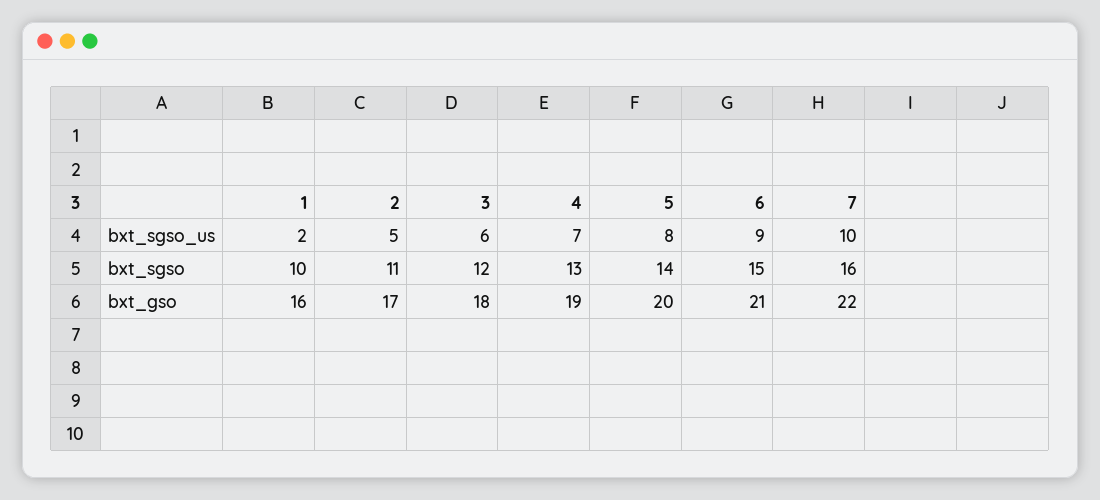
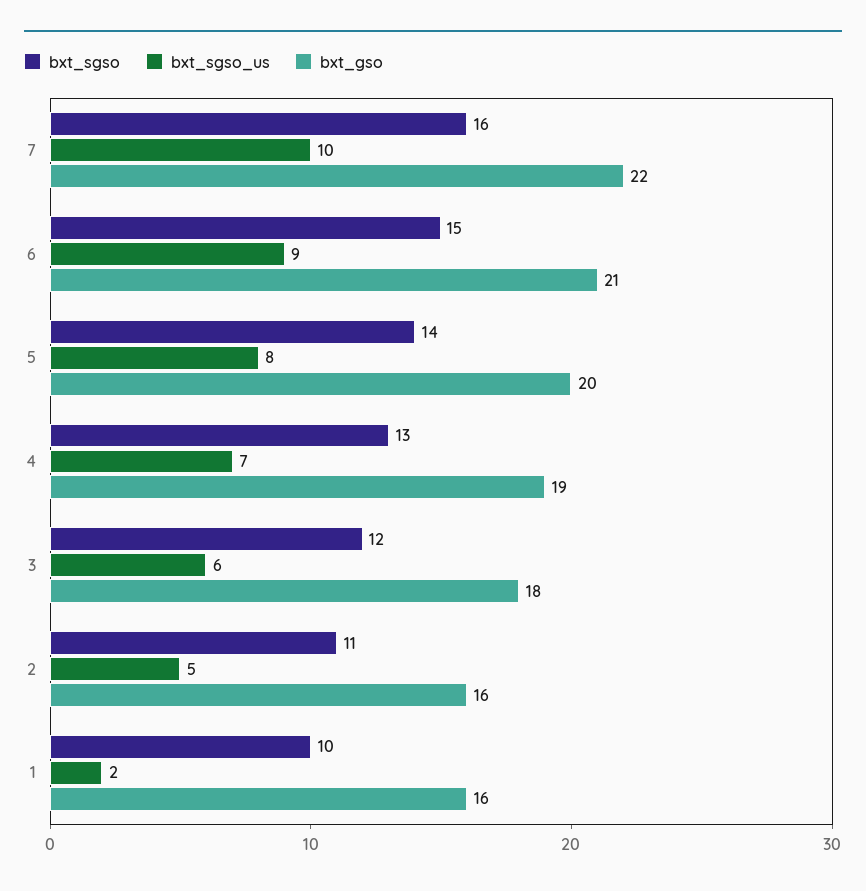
bxt_gso, 2: 17 -> 16

